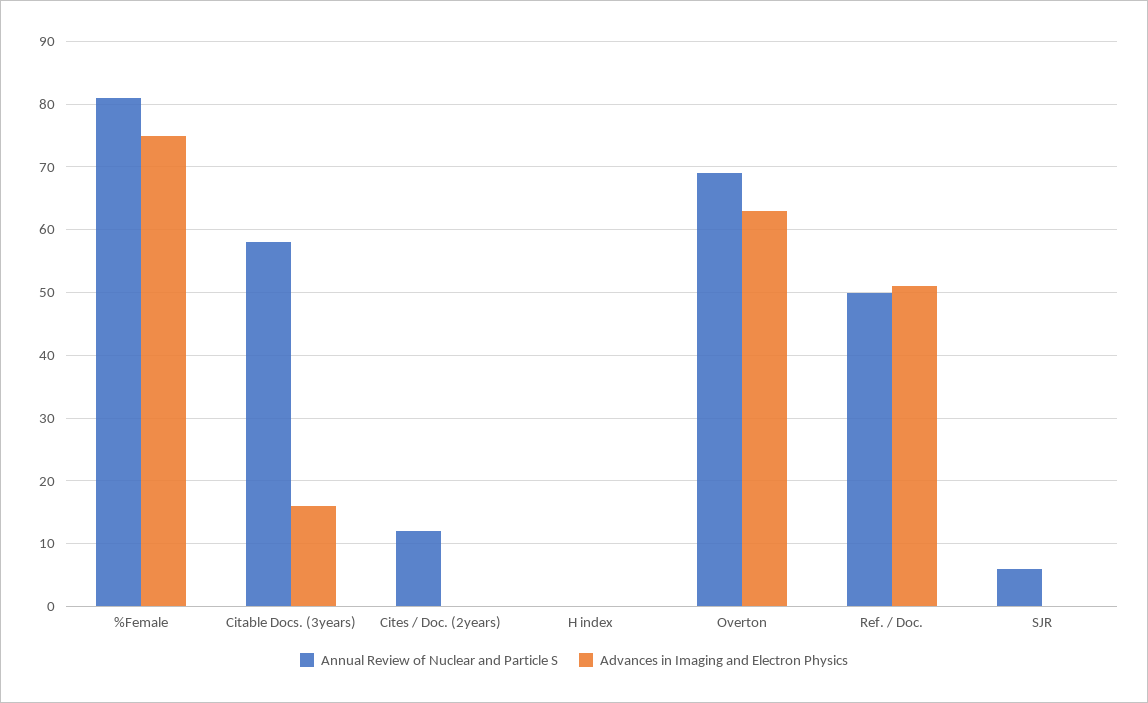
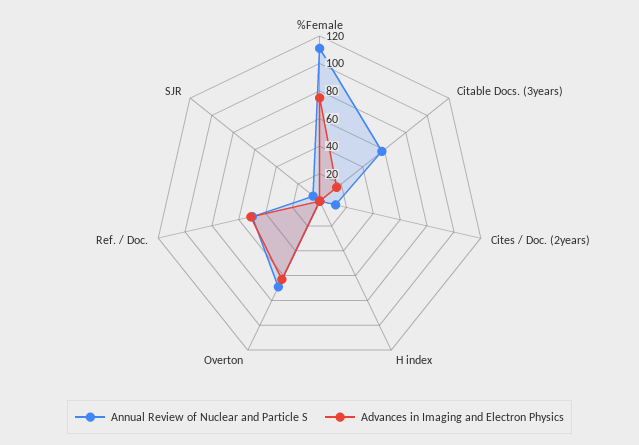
Annual Review of Nuclear and Particle S, %Female: 81 -> 110

